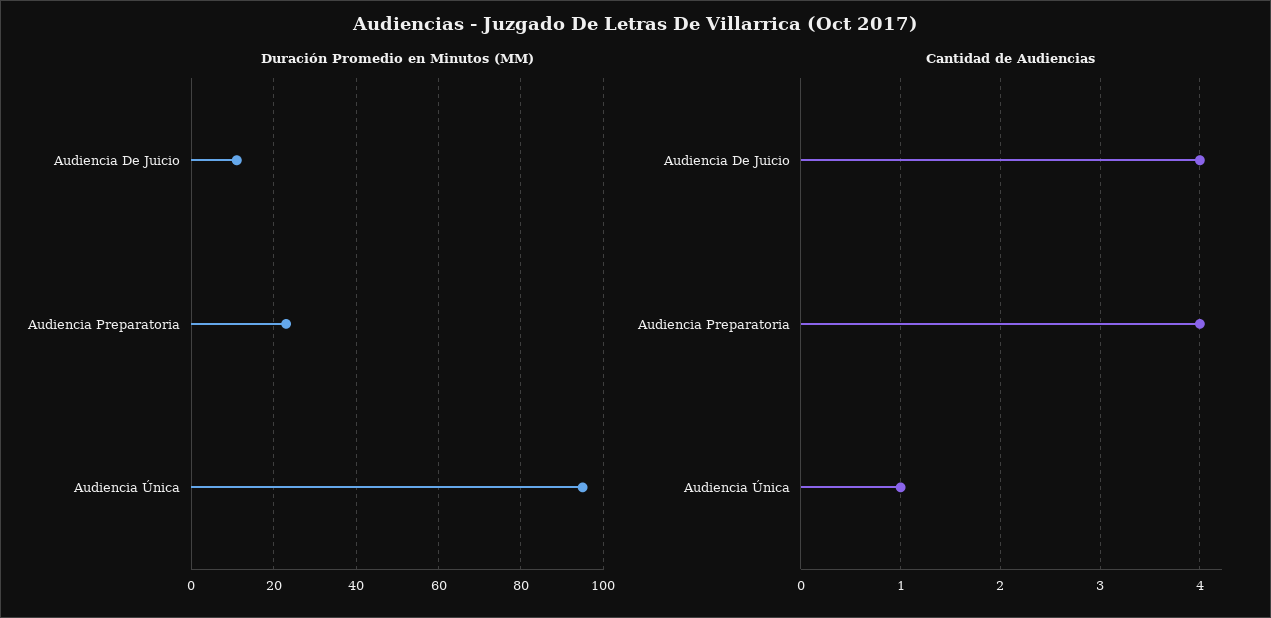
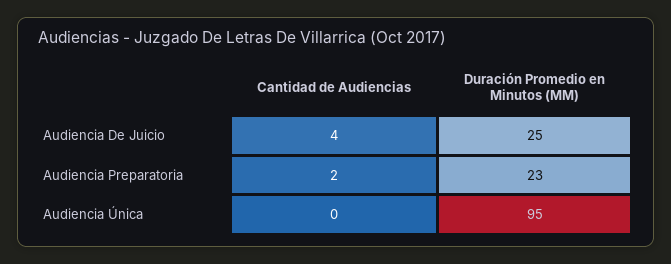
Duración Promedio en Minutos (MM), Audiencia De Juicio: 10 -> 25
Cantidad de Audiencias, Audiencia Preparatoria: 4 -> 2
Cantidad de Audiencias, Audiencia Única: 1 -> 0

